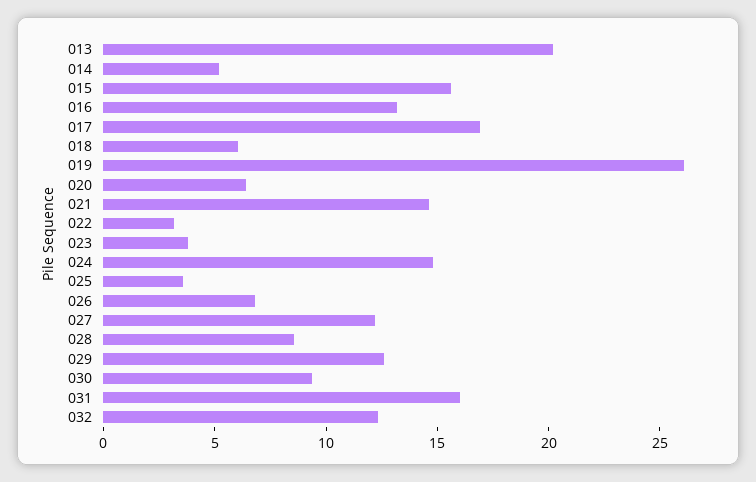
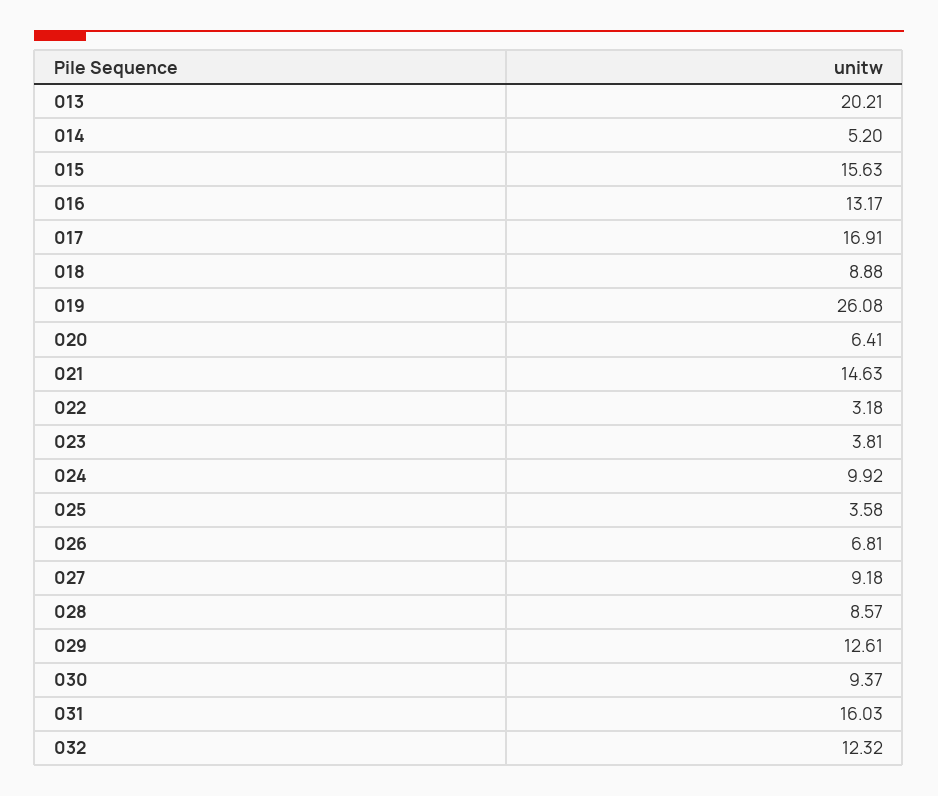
018: 6 -> 8.88
024: 15 -> 9.92
027: 12 -> 9.18

